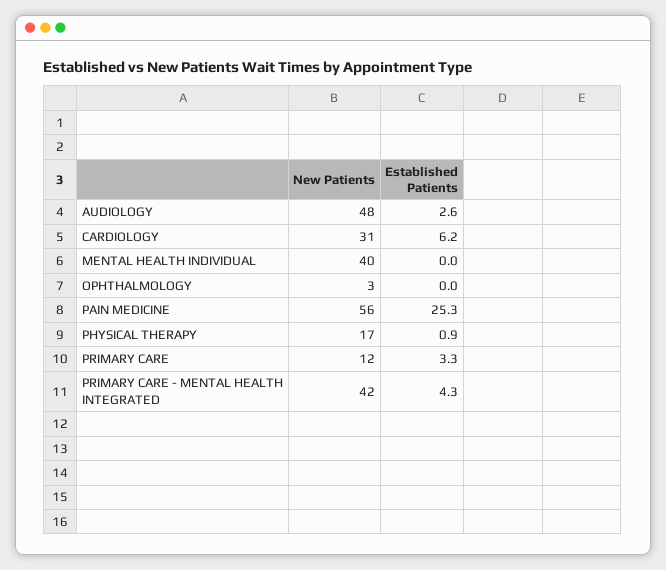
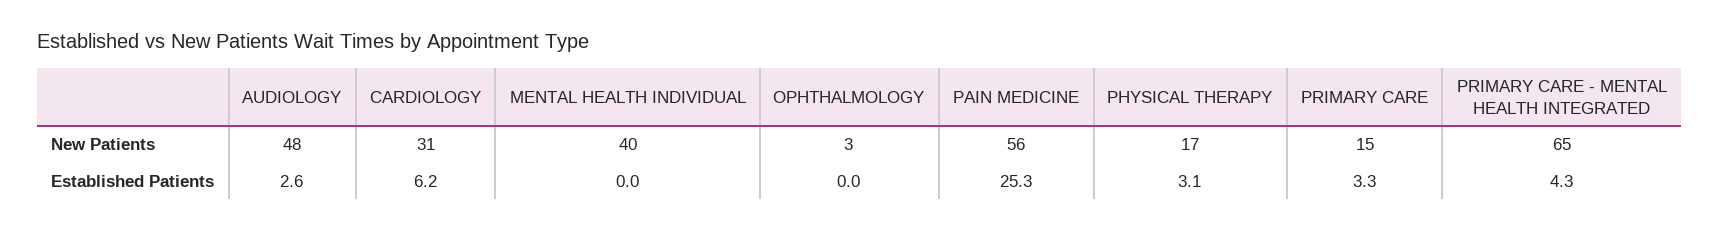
Established Patients, PHYSICAL THERAPY: 0.9 -> 3.1
New Patients, PRIMARY CARE: 12 -> 15
New Patients, PRIMARY CARE - MENTAL HEALTH INTEGRATED: 42 -> 65

